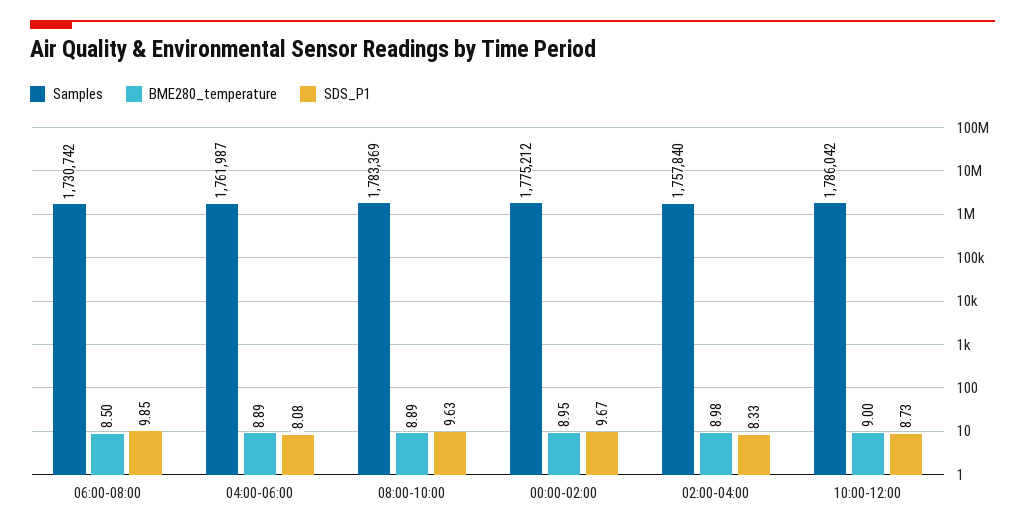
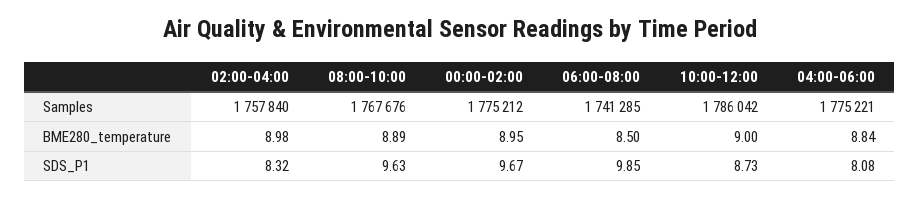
Samples, 06:00-08:00: 1730742 -> 1741285
Samples, 04:00-06:00: 1761987 -> 1775221
BME280_temperature, 04:00-06:00: 8.89 -> 8.84
Samples, 08:00-10:00: 1783369 -> 1767676
SDS_P1, 02:00-04:00: 8.33 -> 8.32

